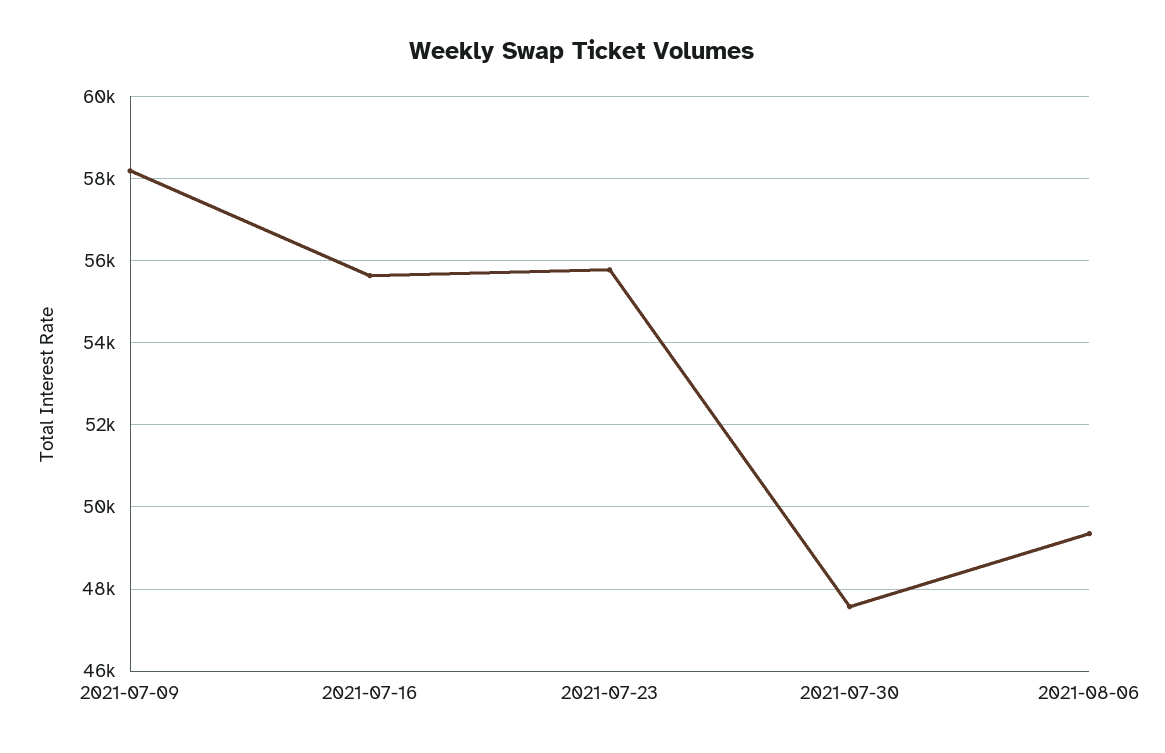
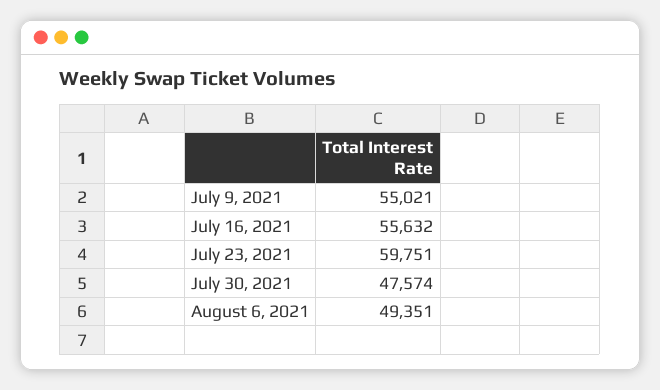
2021-07-09: 58200 -> 55021
2021-07-23: 55800 -> 59751

